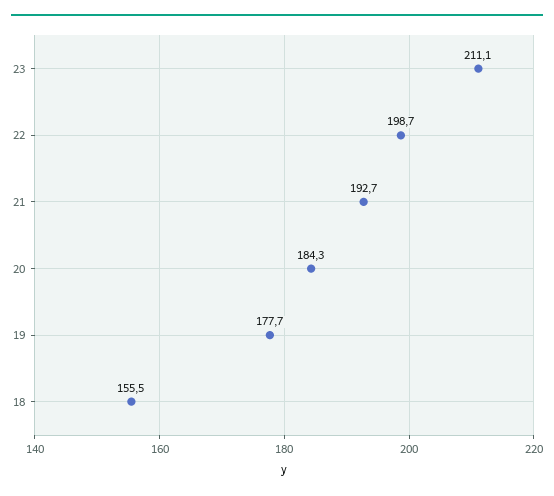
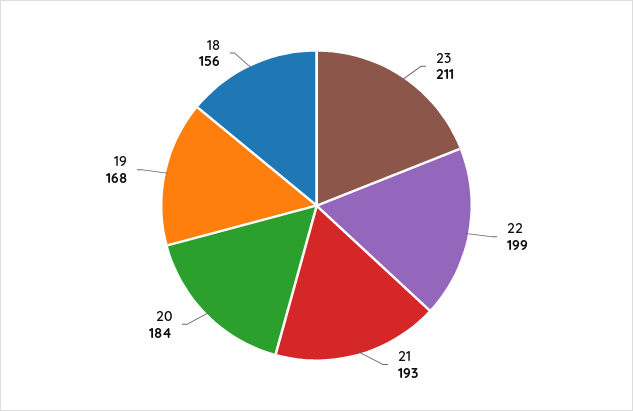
19: 177.7 -> 168

